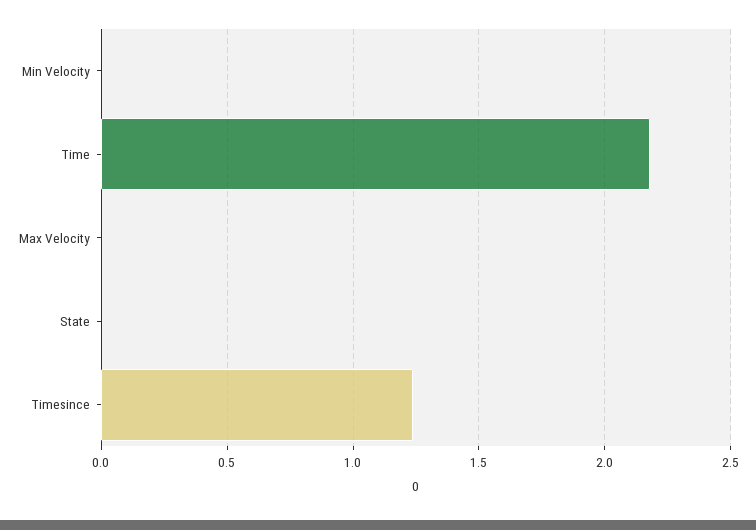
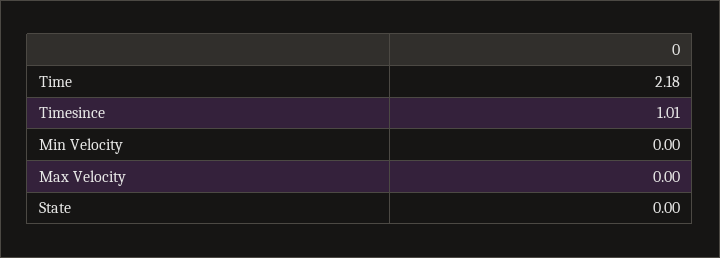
Timesince: 1.25 -> 1.01

